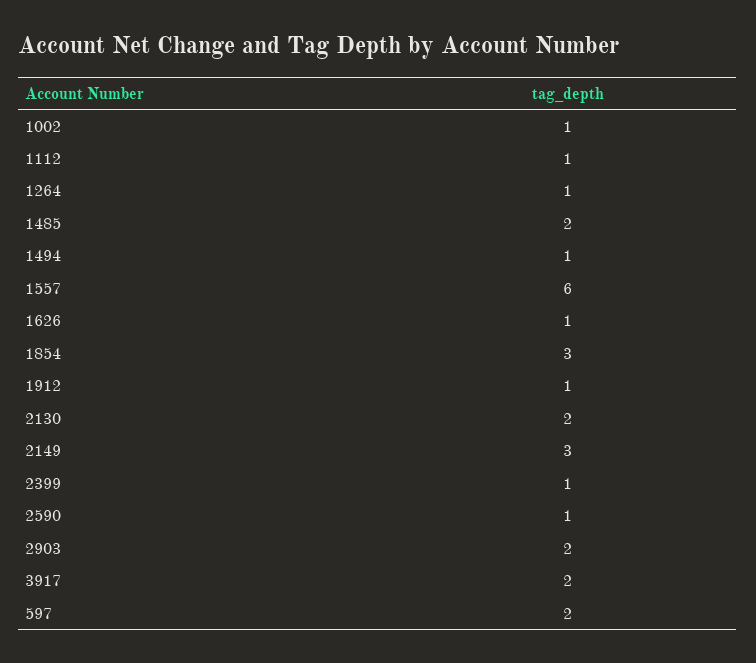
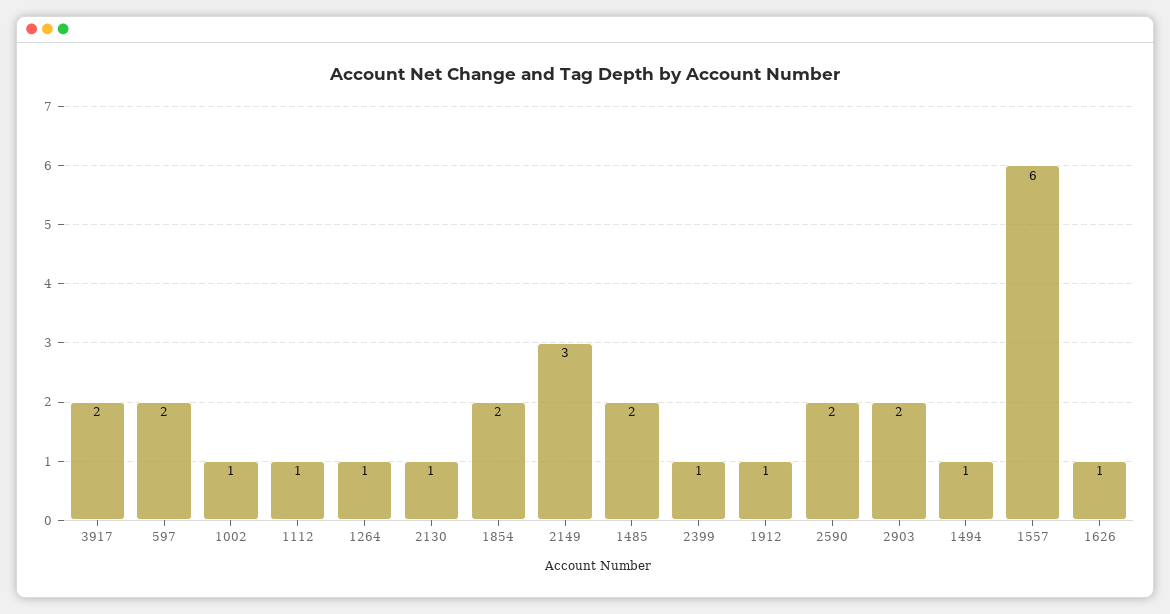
1854: 3 -> 2
2130: 2 -> 1
2590: 1 -> 2

